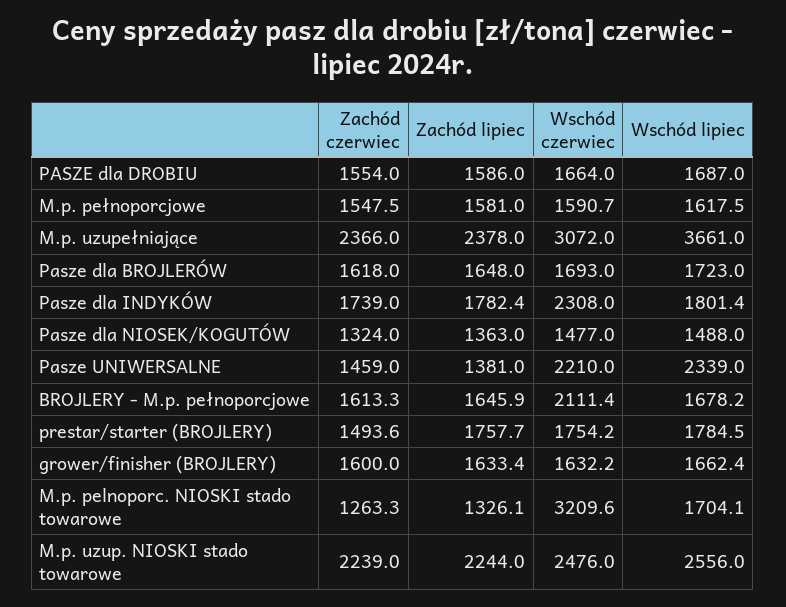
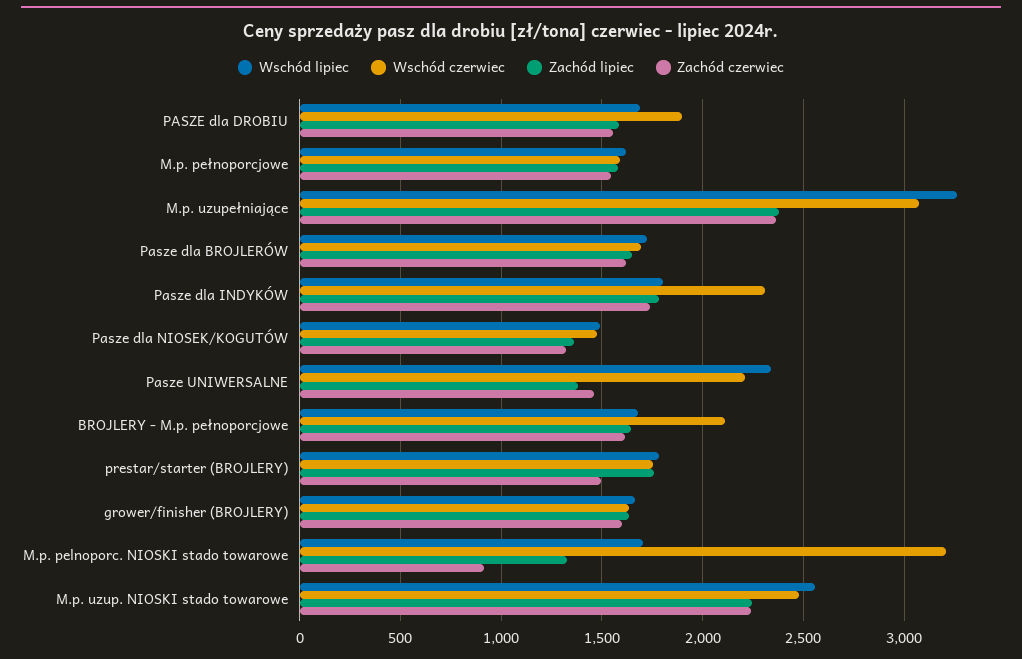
Wschód czerwiec, PASZE dla DROBIU: 1664 -> 1900
Wschód lipiec, M.p. uzupełniające: 3661 -> 3250
Zachód czerwiec, M.p. pelnoporc. NIOSKI stado towarowe: 1263.3 -> 900

